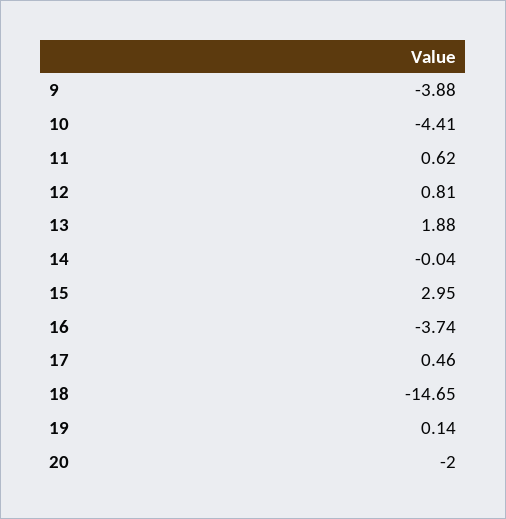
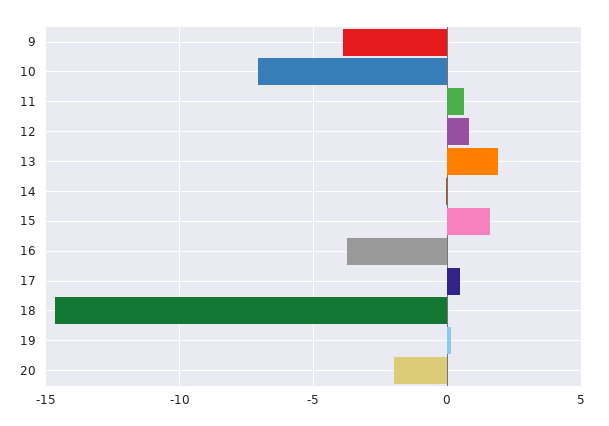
10: -4.41 -> -7
15: 2.95 -> 1.5

